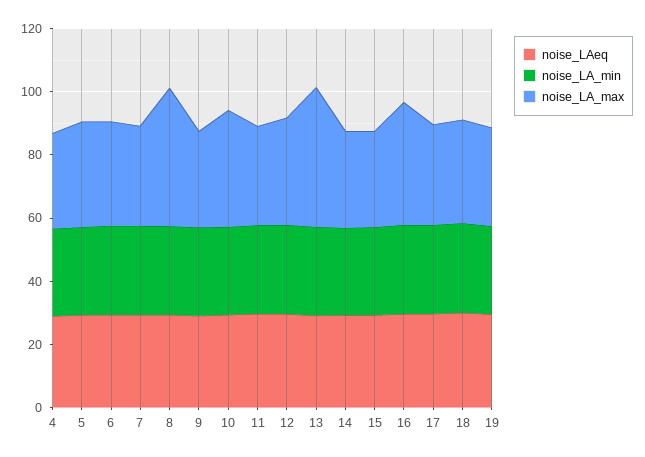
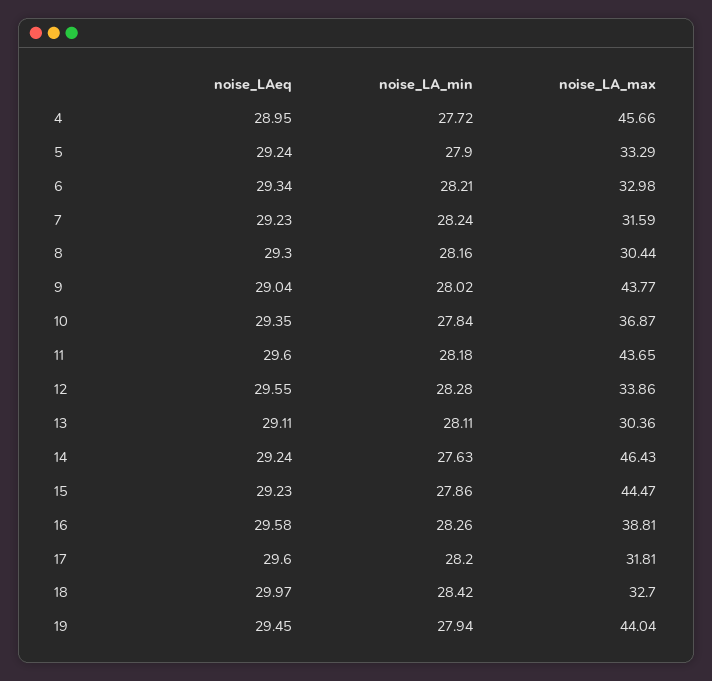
noise_LA_max, 4: 30 -> 45.66
noise_LA_max, 8: 45 -> 30.44
noise_LA_max, 9: 30 -> 43.77
noise_LA_max, 11: 30 -> 43.65
noise_LA_max, 13: 45 -> 30.36
noise_LA_max, 14: 30 -> 46.43
noise_LA_max, 15: 30 -> 44.47
noise_LA_max, 19: 30 -> 44.04

